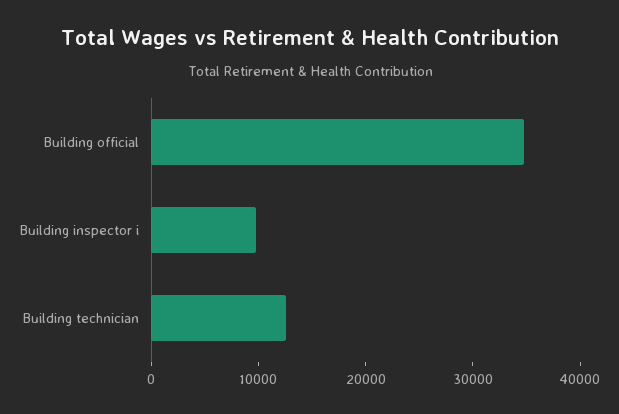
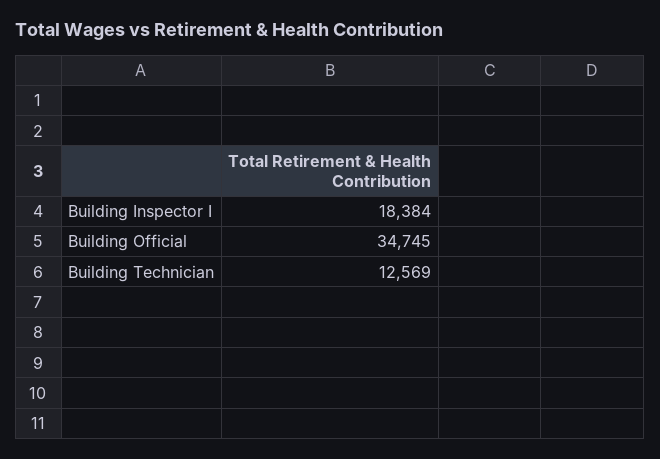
Building inspector i: 10000 -> 18384

